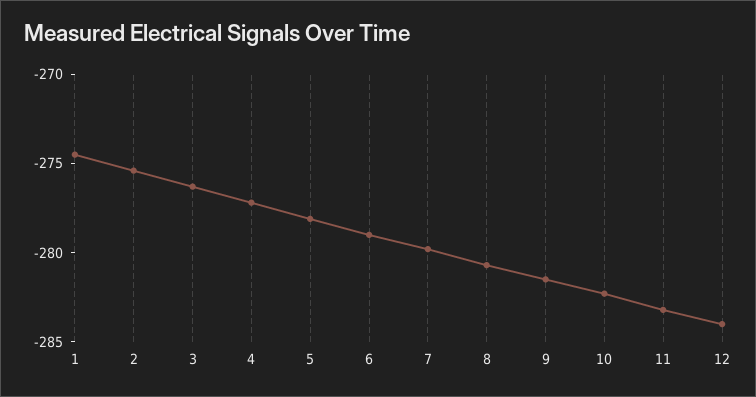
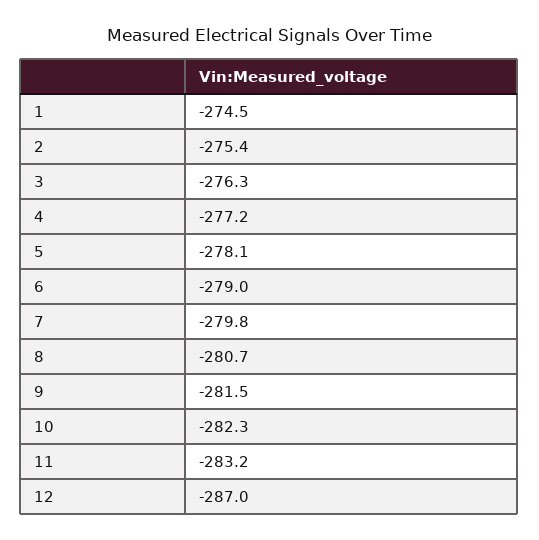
12: -284 -> -287

